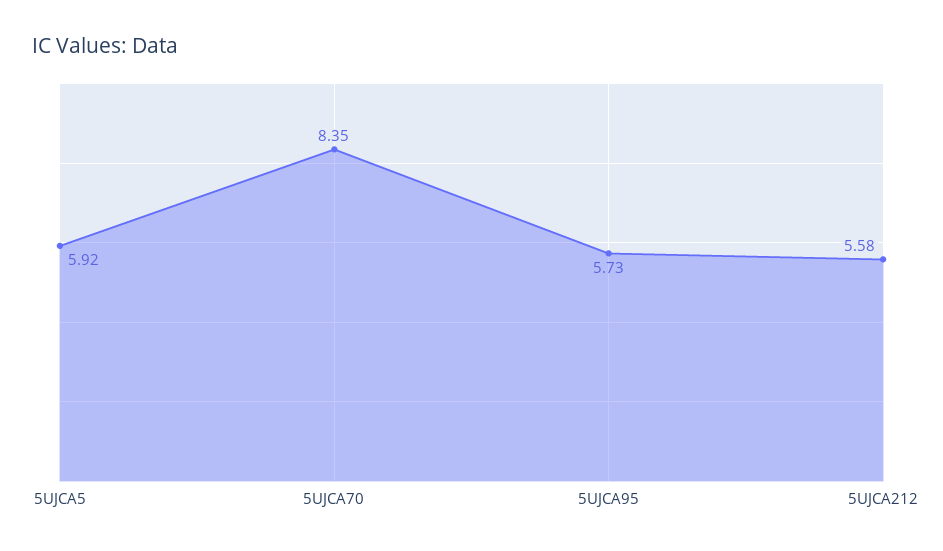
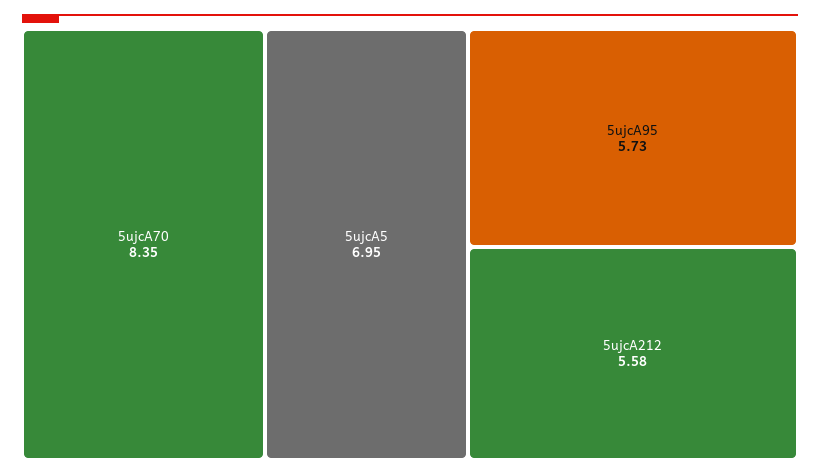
5UJCA5: 5.92 -> 6.95

